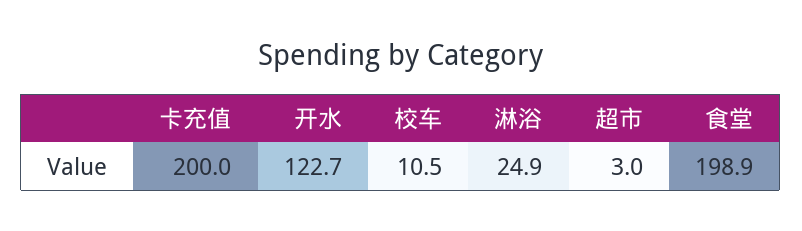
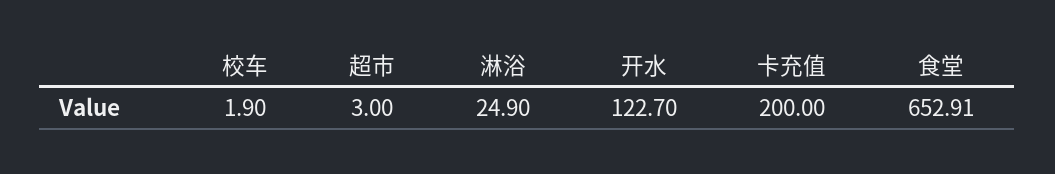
校车: 10.5 -> 1.9
食堂: 198.9 -> 652.91

